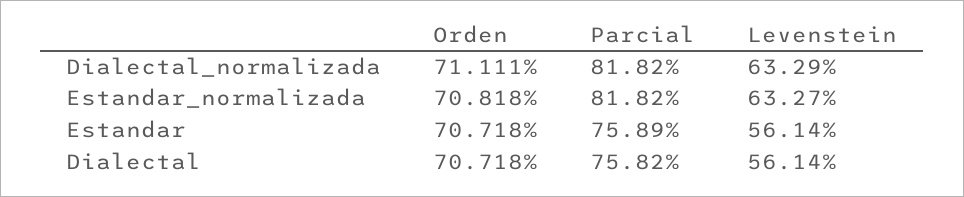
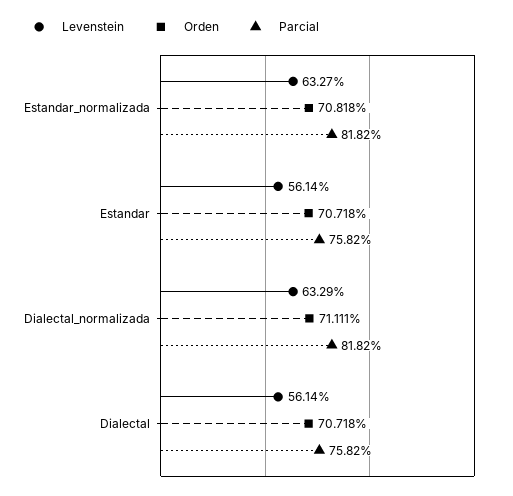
Parcial, Estandar: 75.89 -> 75.82

